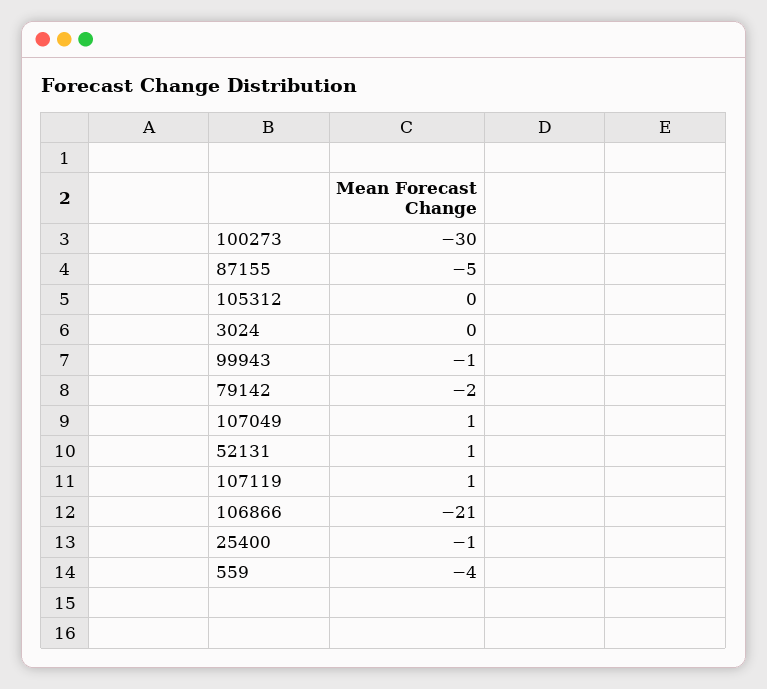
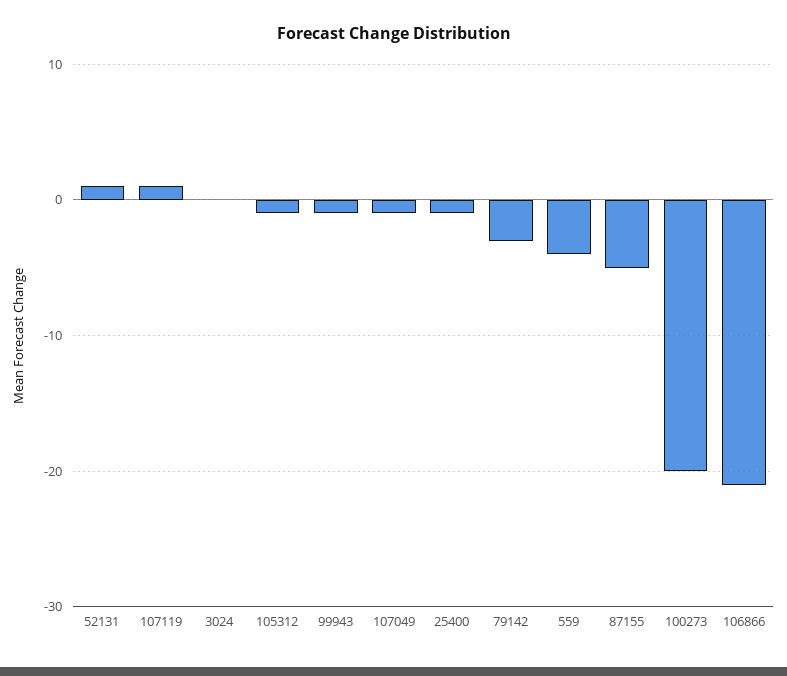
100273: -30 -> -20
105312: 0 -> -1
79142: -2 -> -3
107049: 1 -> -1

